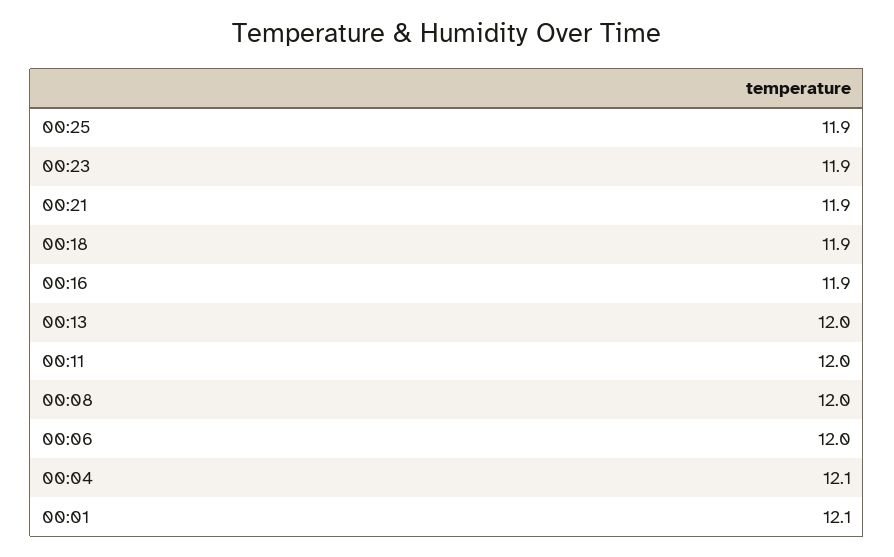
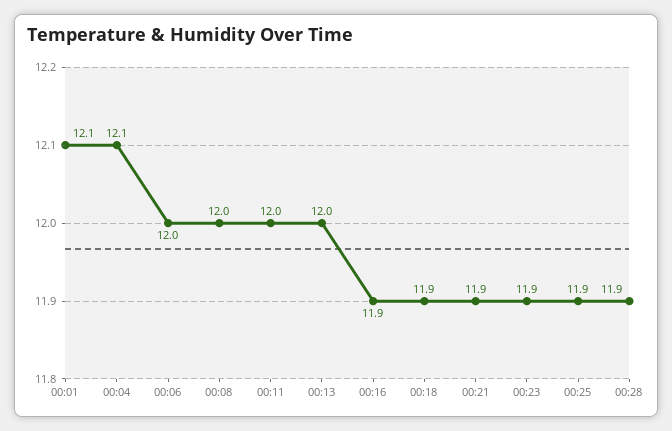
00:28: none -> 11.9

